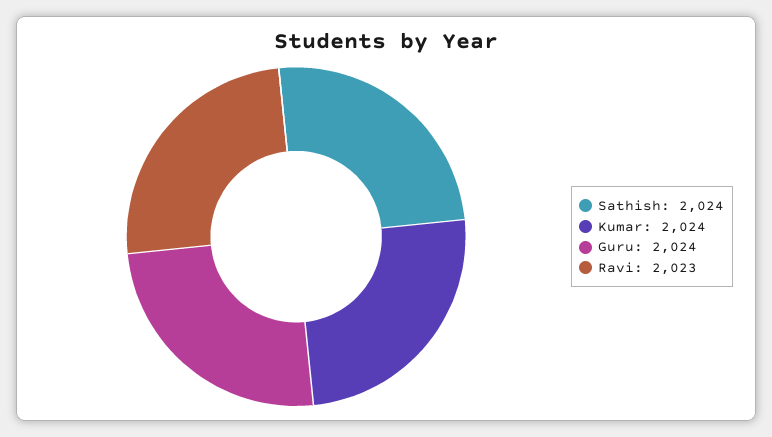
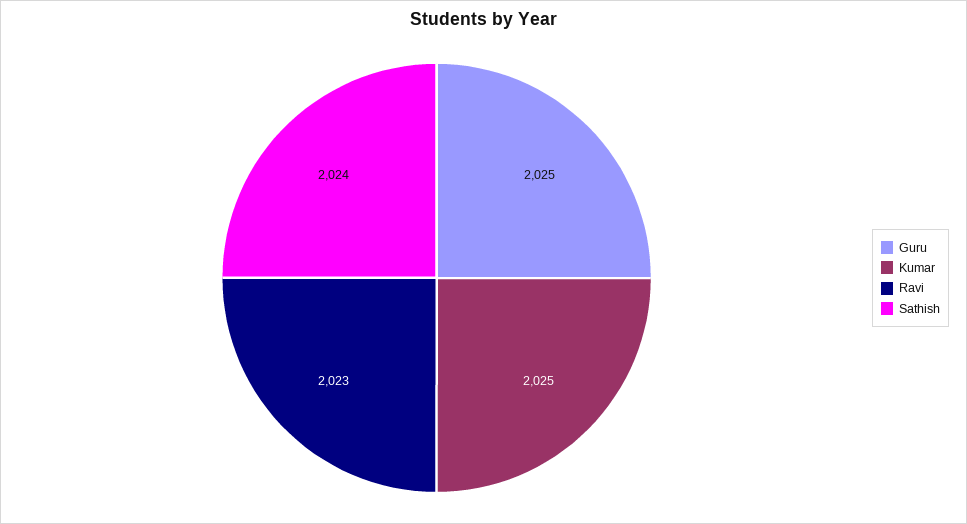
Kumar: 2024 -> 2025
Guru: 2024 -> 2025

